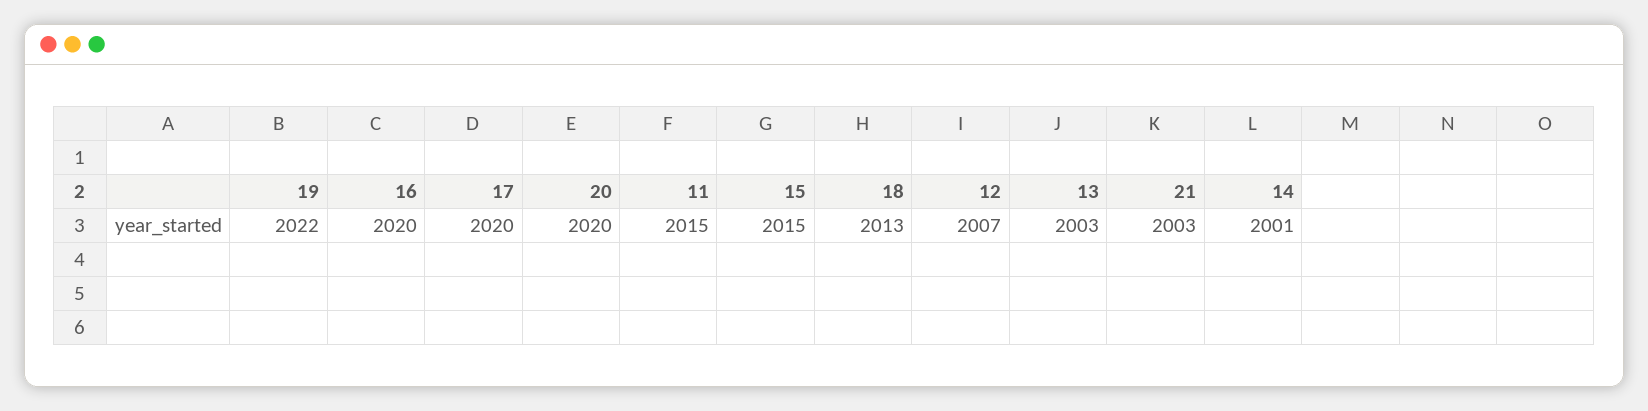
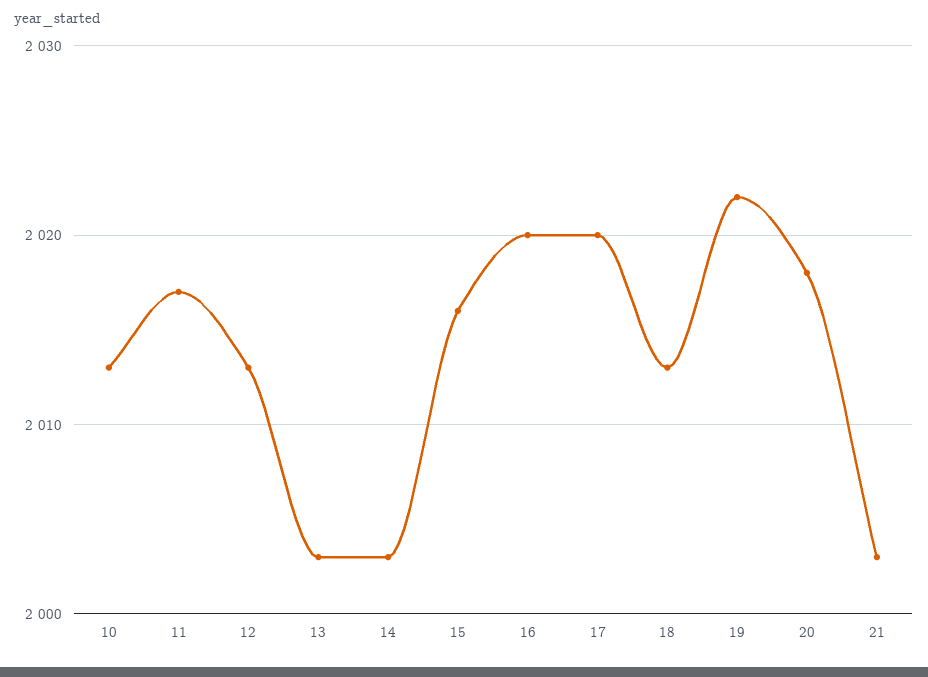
20: 2020 -> 2018
11: 2015 -> 2017
15: 2015 -> 2016
12: 2007 -> 2013
14: 2001 -> 2003
10: none -> 2013

